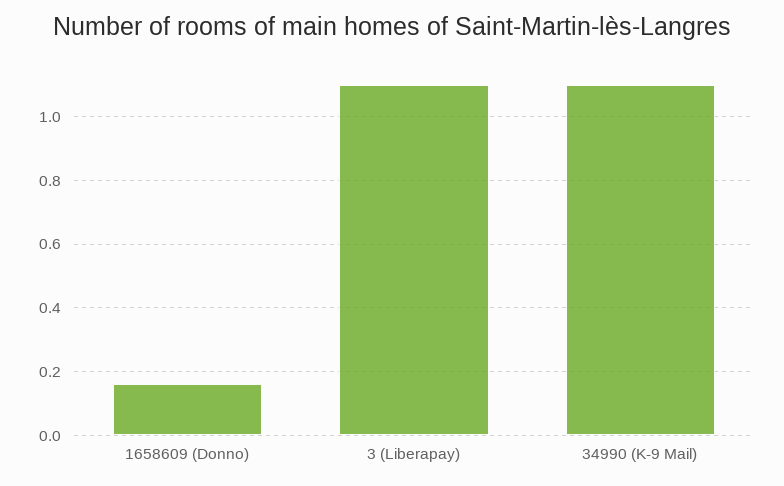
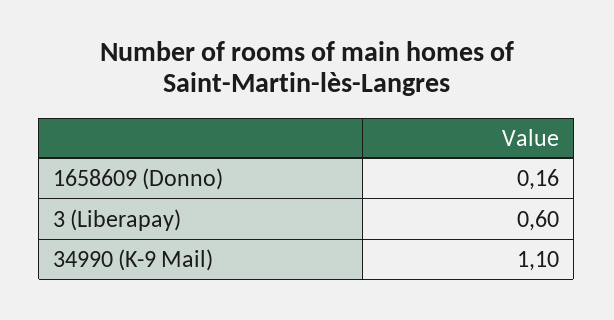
3 (Liberapay): 1.1 -> 0.6

